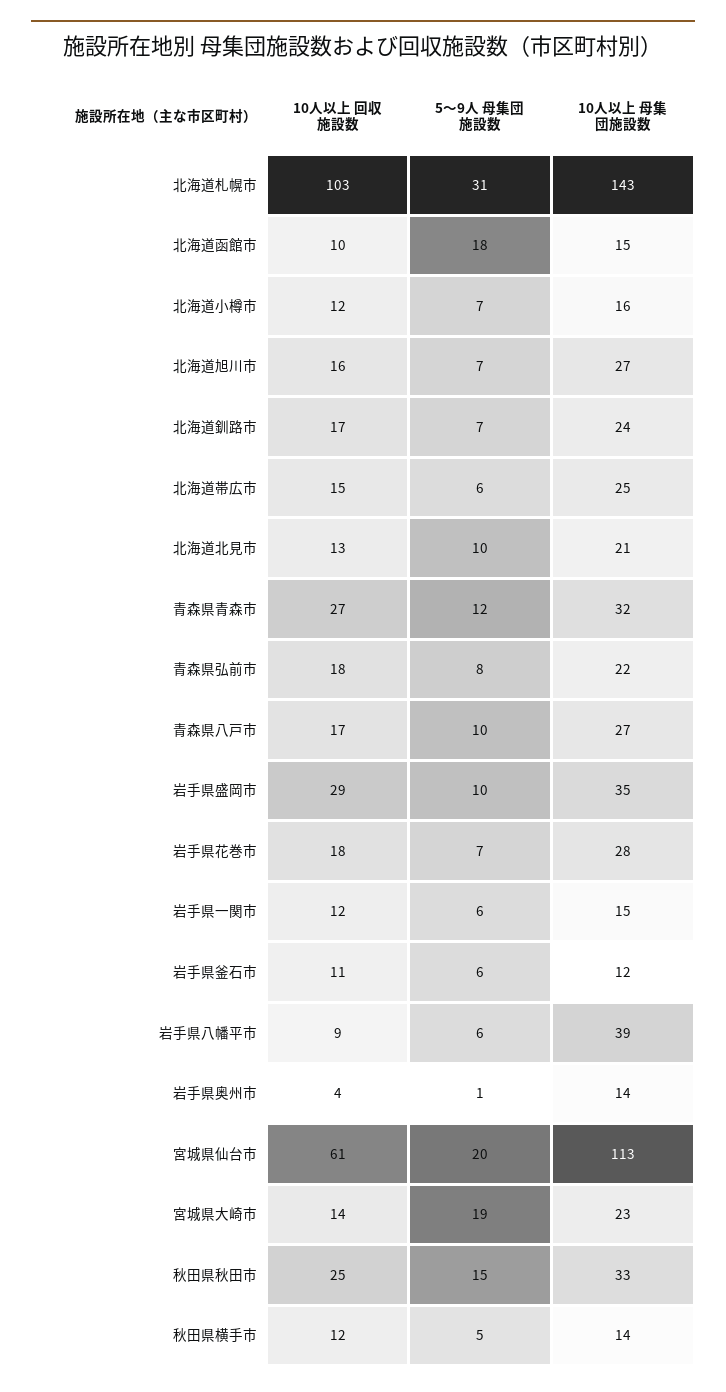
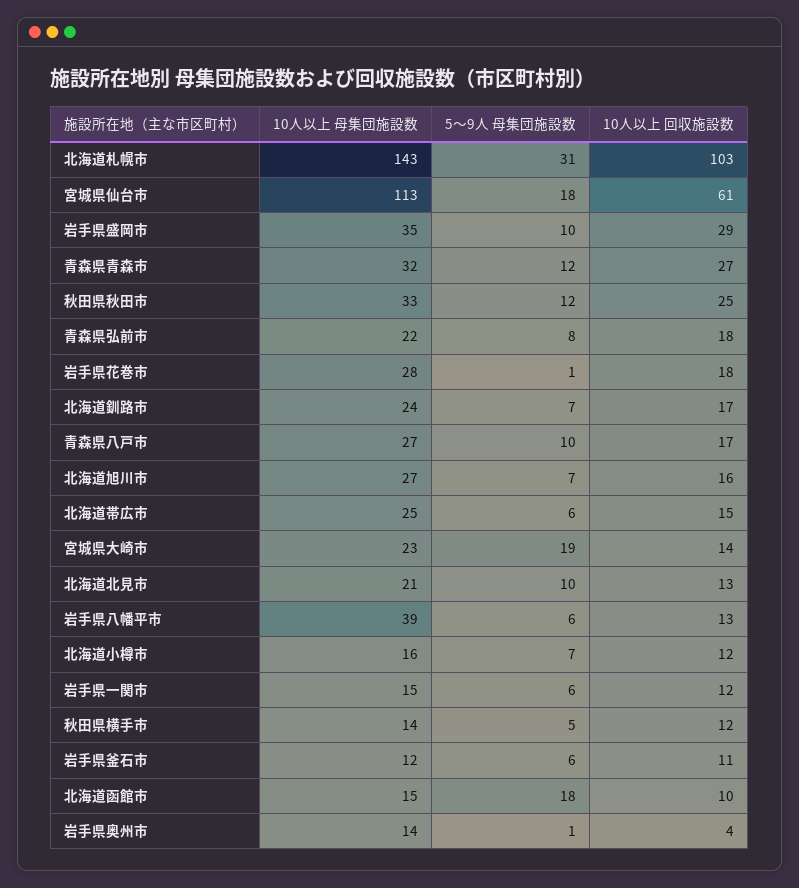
5～9人 母集団施設数, 岩手県花巻市: 7 -> 1
10人以上 回収施設数, 岩手県八幡平市: 9 -> 13
5～9人 母集団施設数, 宮城県仙台市: 20 -> 18
5～9人 母集団施設数, 秋田県秋田市: 15 -> 12

